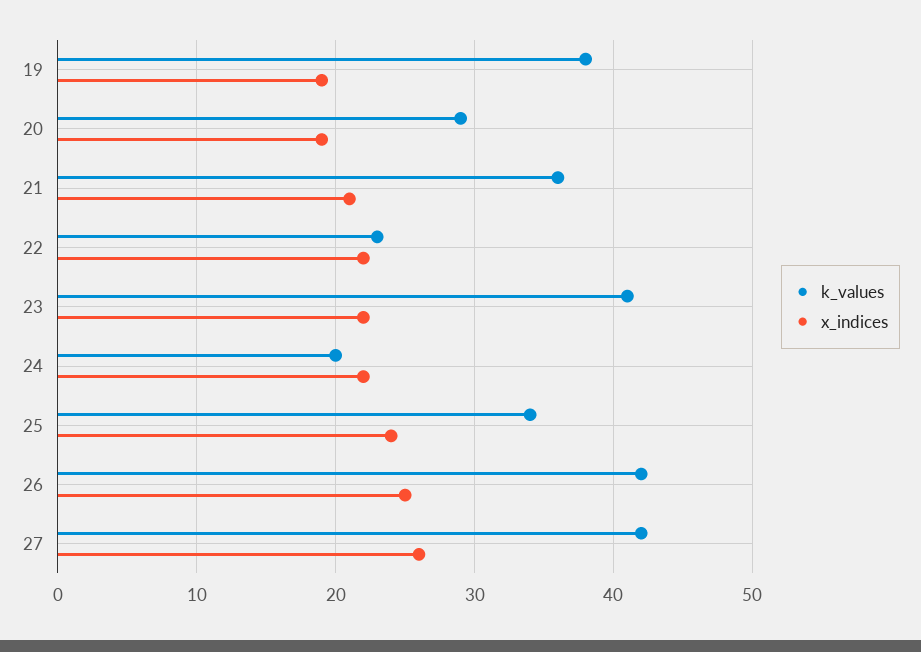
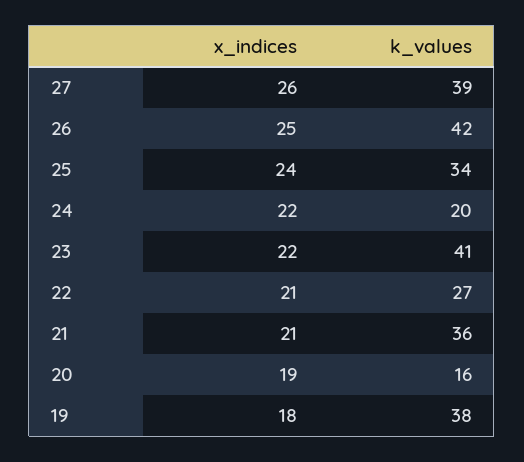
x_indices, 19: 19 -> 18
k_values, 20: 29 -> 16
k_values, 22: 23 -> 27
x_indices, 22: 22 -> 21
k_values, 27: 42 -> 39

